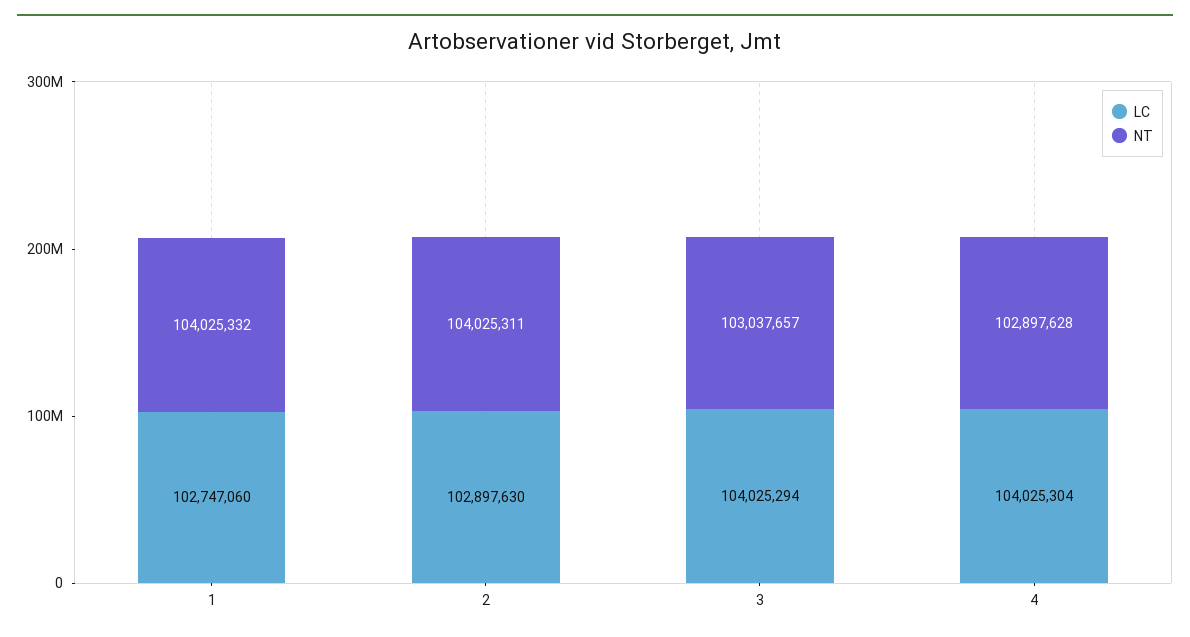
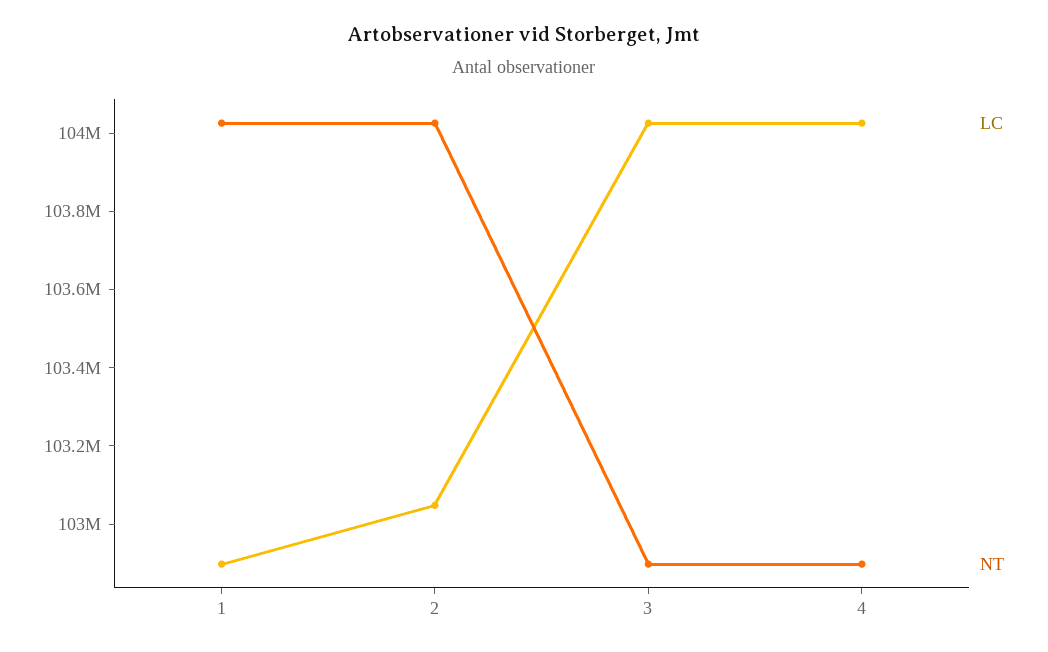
LC, 1: 102747060 -> 102900000
LC, 2: 102897630 -> 103050000
NT, 3: 103037657 -> 102900000

